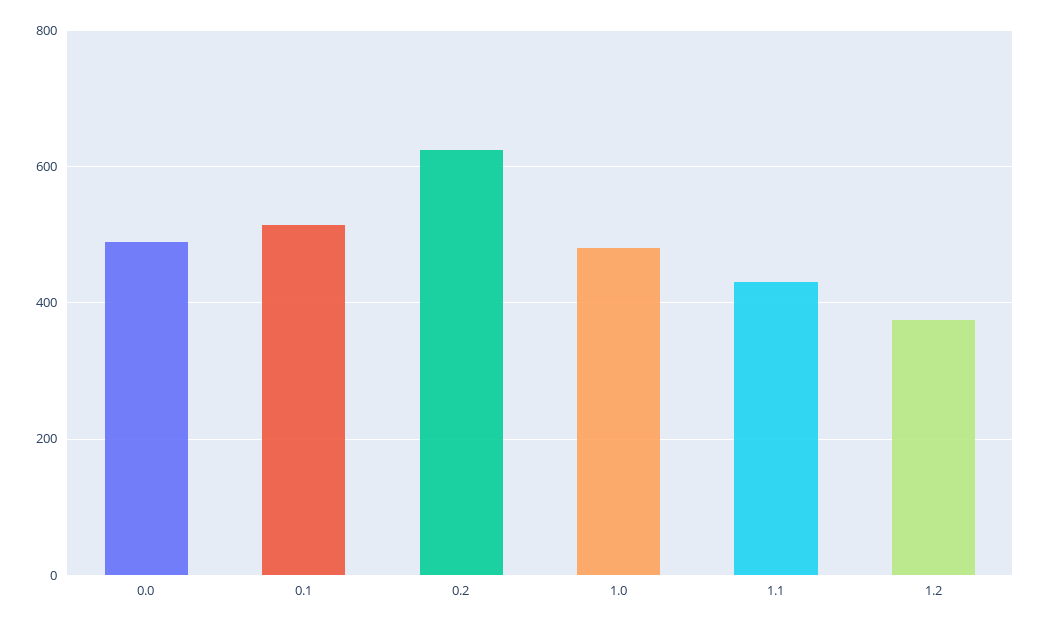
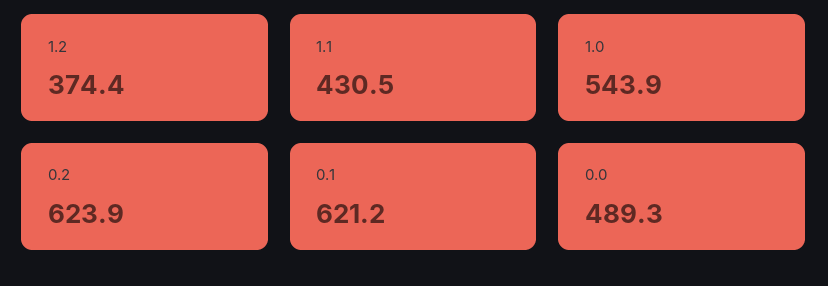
0.1: 520 -> 621.2
1.0: 480 -> 543.9

